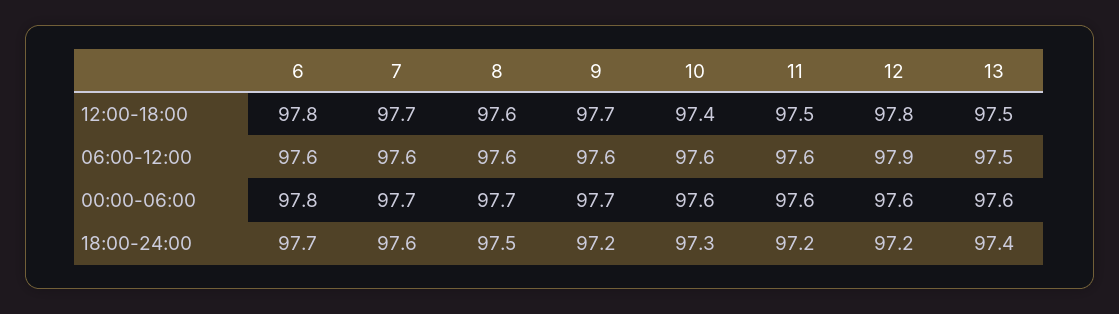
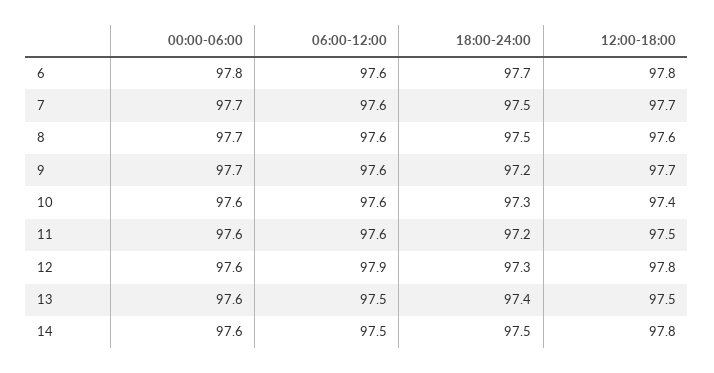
7, 18:00-24:00: 97.6 -> 97.5
12, 18:00-24:00: 97.2 -> 97.3
14, 00:00-06:00: none -> 97.6
14, 06:00-12:00: none -> 97.5
14, 18:00-24:00: none -> 97.5
14, 12:00-18:00: none -> 97.8

